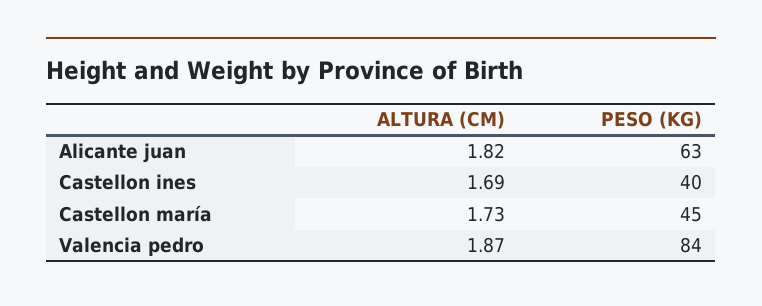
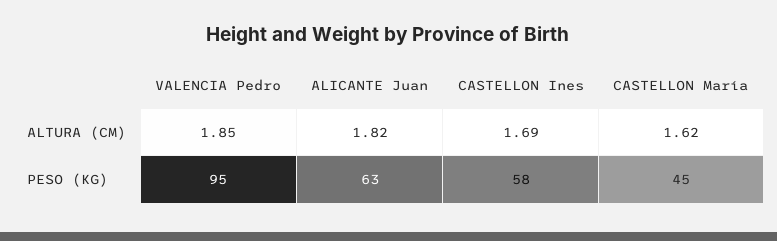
PESO (KG), Castellon ines: 40 -> 58
ALTURA (CM), Castellon maría: 1.73 -> 1.62
ALTURA (CM), Valencia pedro: 1.87 -> 1.85
PESO (KG), Valencia pedro: 84 -> 95

